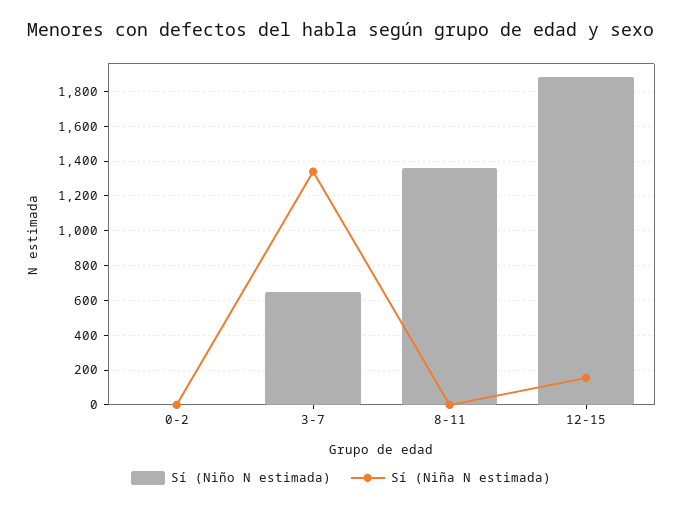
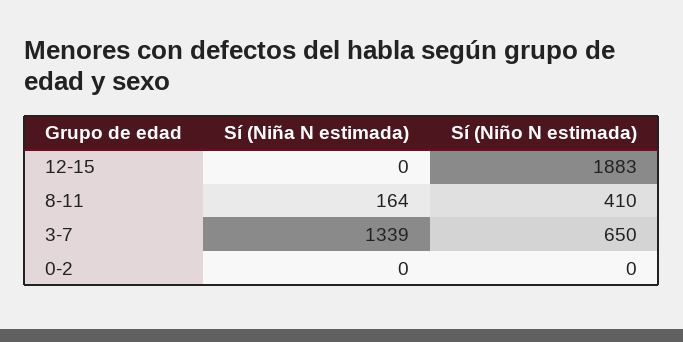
Sí (Niño N estimada), 8-11: 1350 -> 410
Sí (Niña N estimada), 8-11: 0 -> 164
Sí (Niña N estimada), 12-15: 150 -> 0

